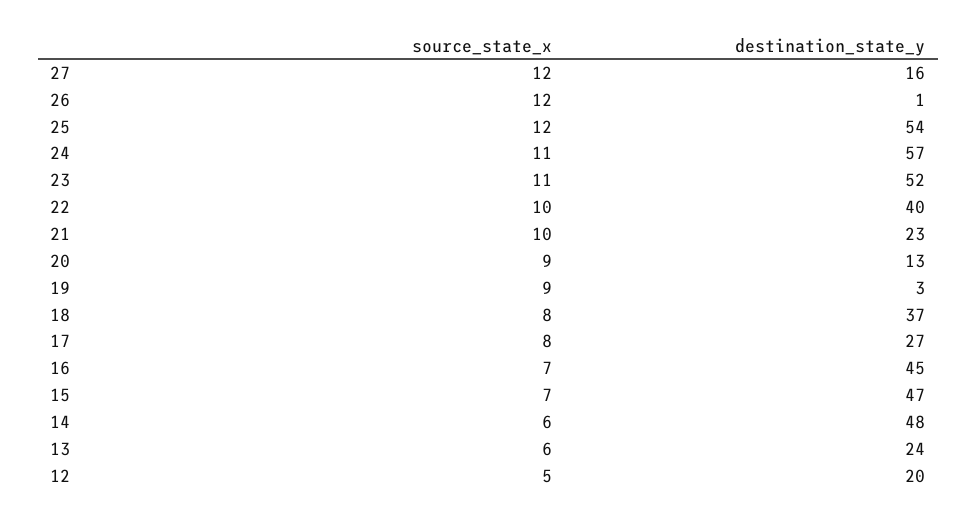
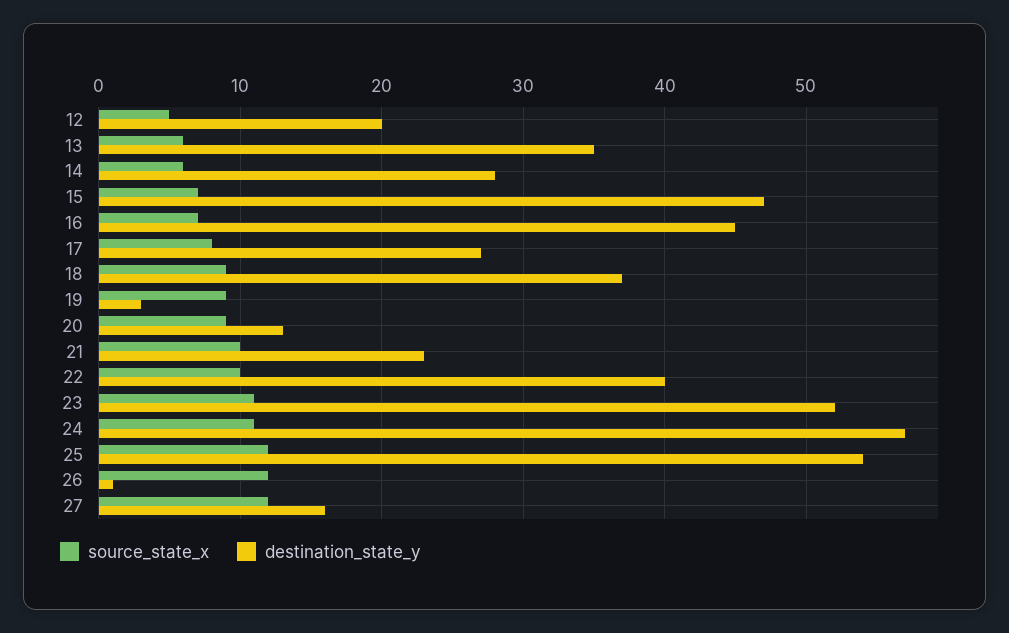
source_state_x, 18: 8 -> 9
destination_state_y, 14: 48 -> 28
destination_state_y, 13: 24 -> 35

